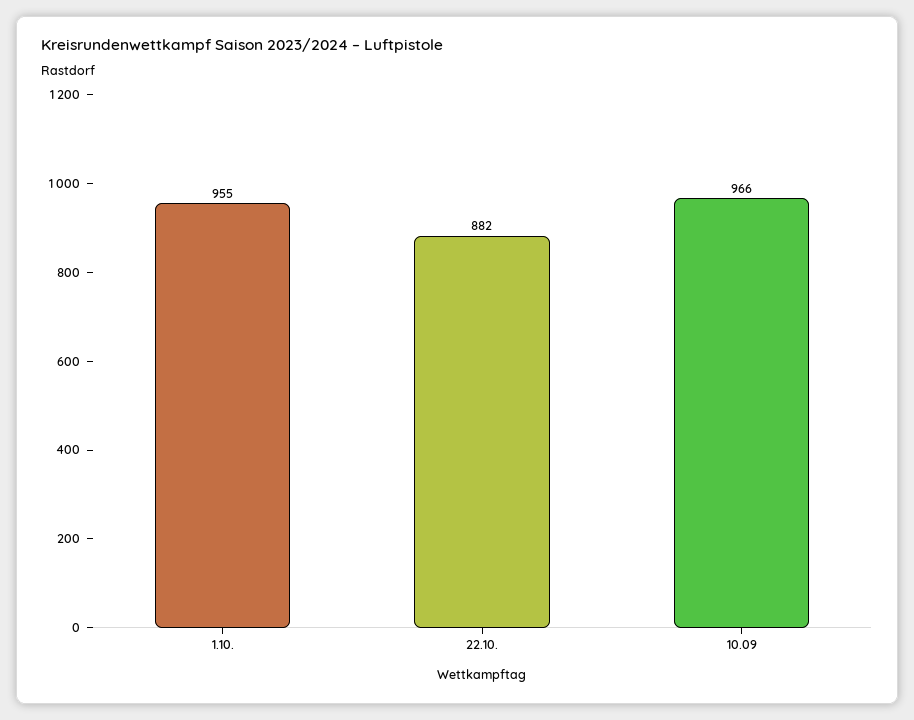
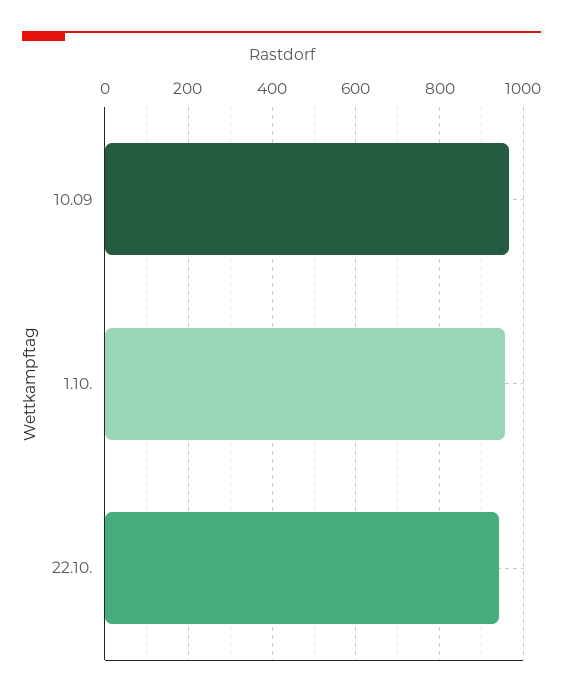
22.10.: 882 -> 940

